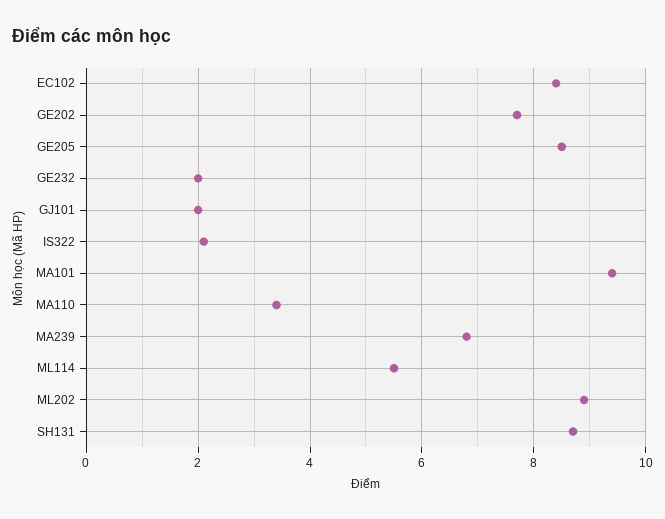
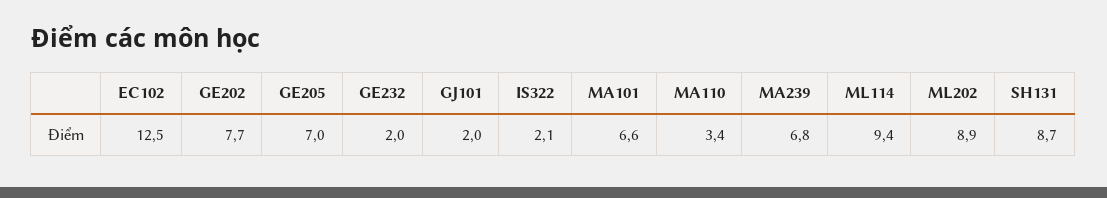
EC102: 8.5 -> 12.5
GE205: 8.5 -> 7
MA101: 9.5 -> 6.6
ML114: 5.5 -> 9.4

